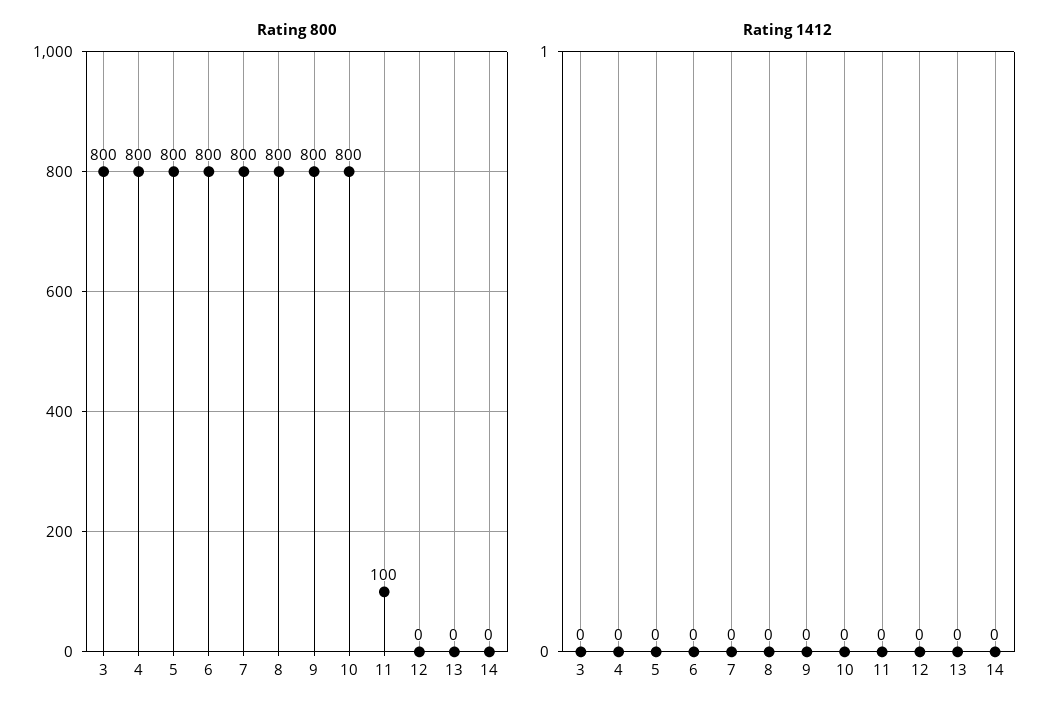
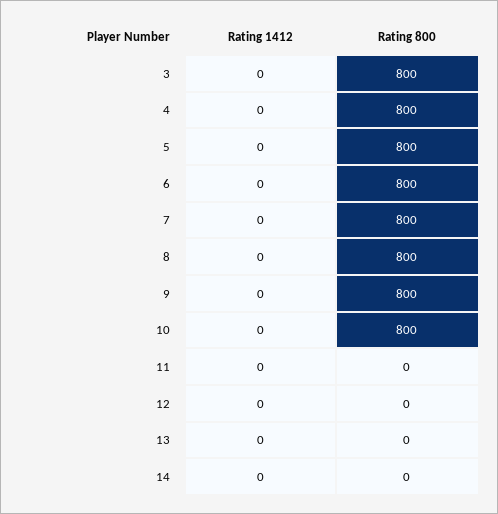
Rating 800, 11: 100 -> 0

